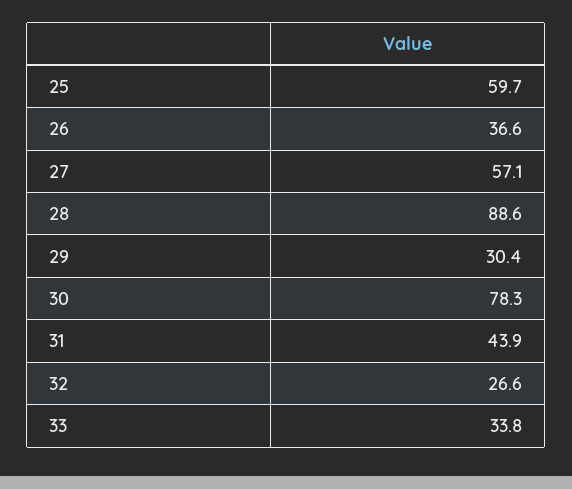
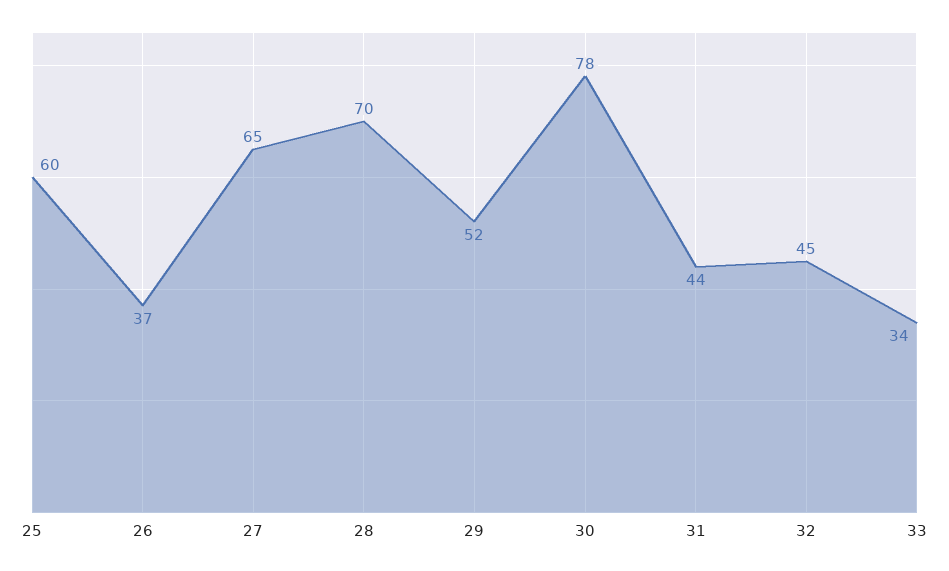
27: 57.1 -> 65
28: 88.6 -> 70
29: 30.4 -> 52
32: 26.6 -> 45

